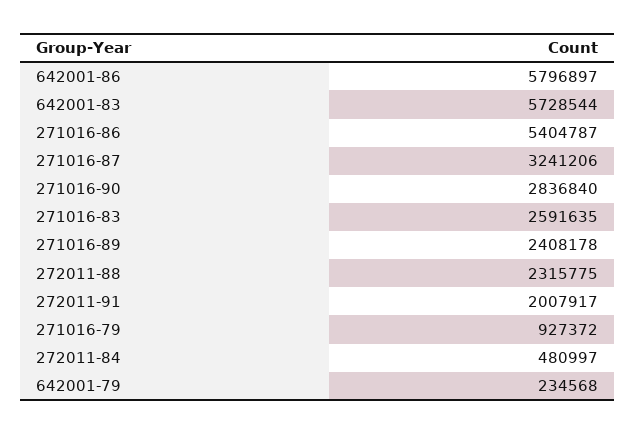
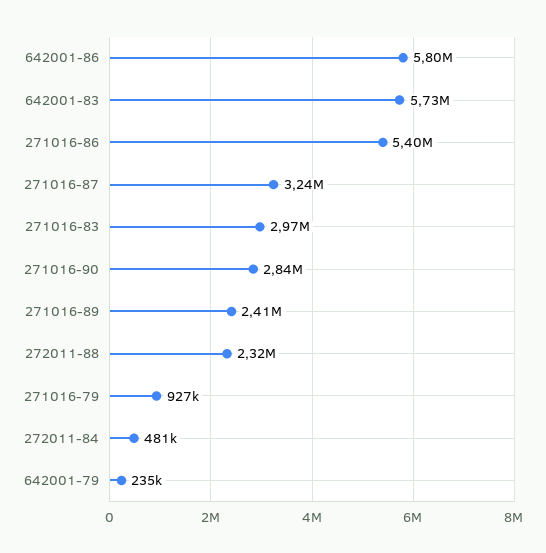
271016-83: 2591635 -> 2970000
272011-91: 2007917 -> none

